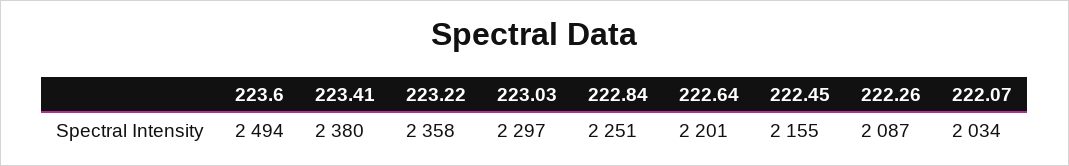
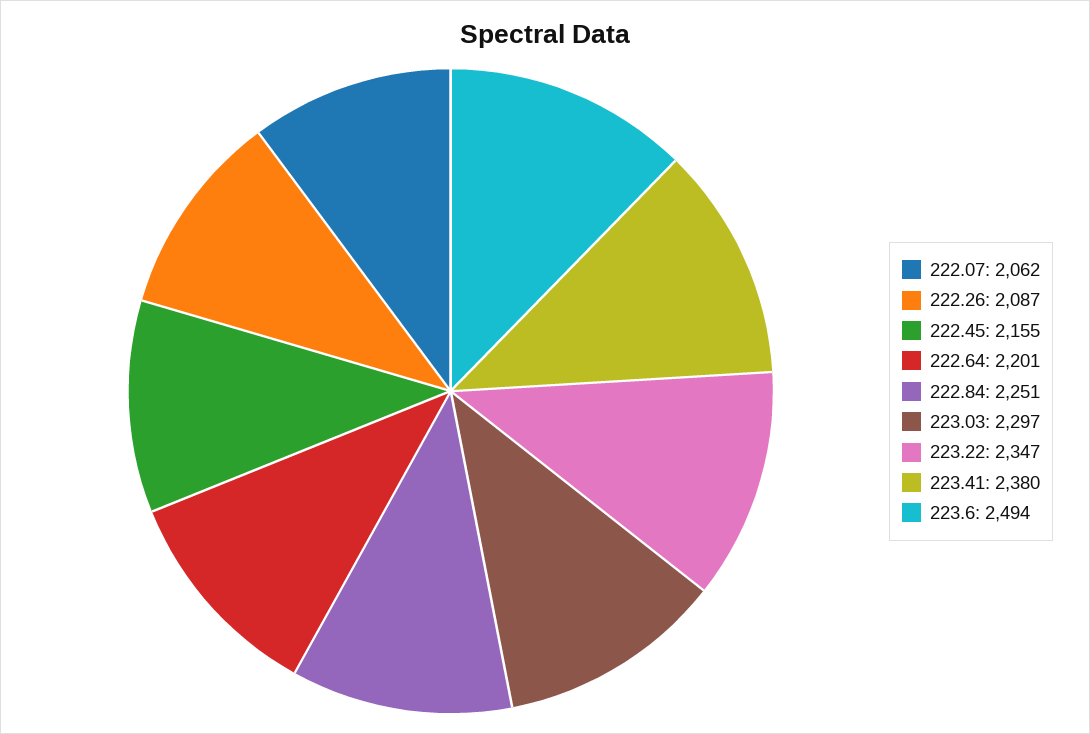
223.22: 2358 -> 2347
222.07: 2034 -> 2062

